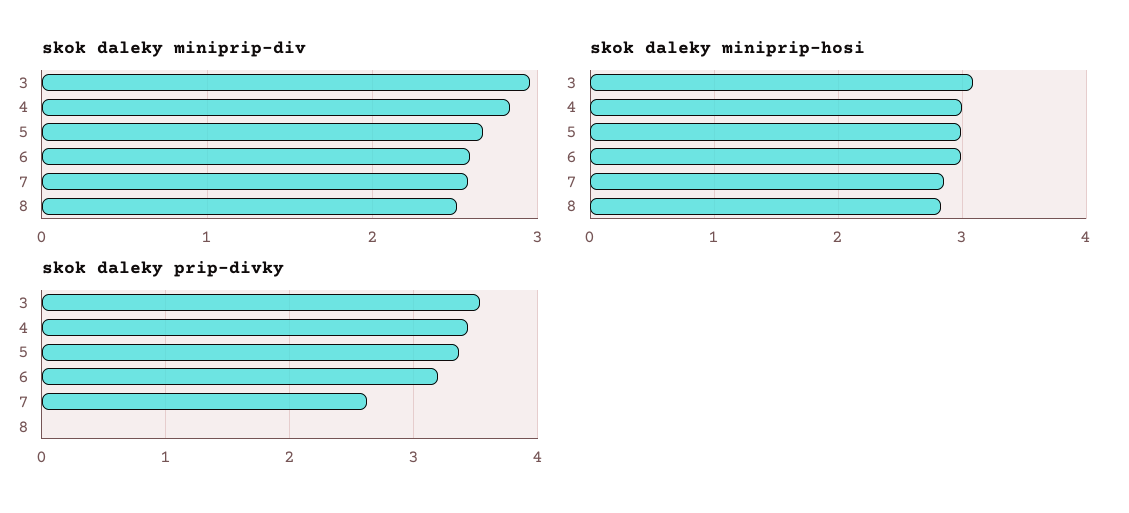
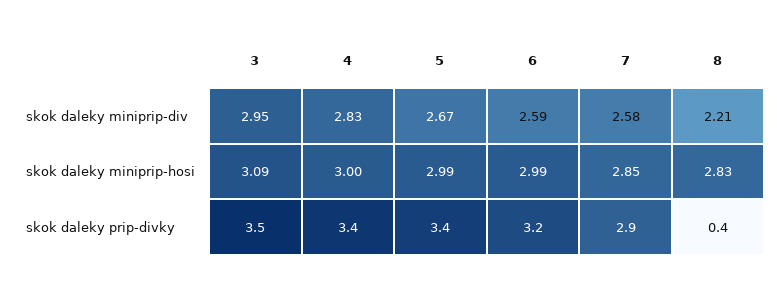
skok daleky miniprip-div, 8: 2.5 -> 2.21
skok daleky prip-divky, 7: 2.6 -> 2.9
skok daleky prip-divky, 8: 0 -> 0.4

